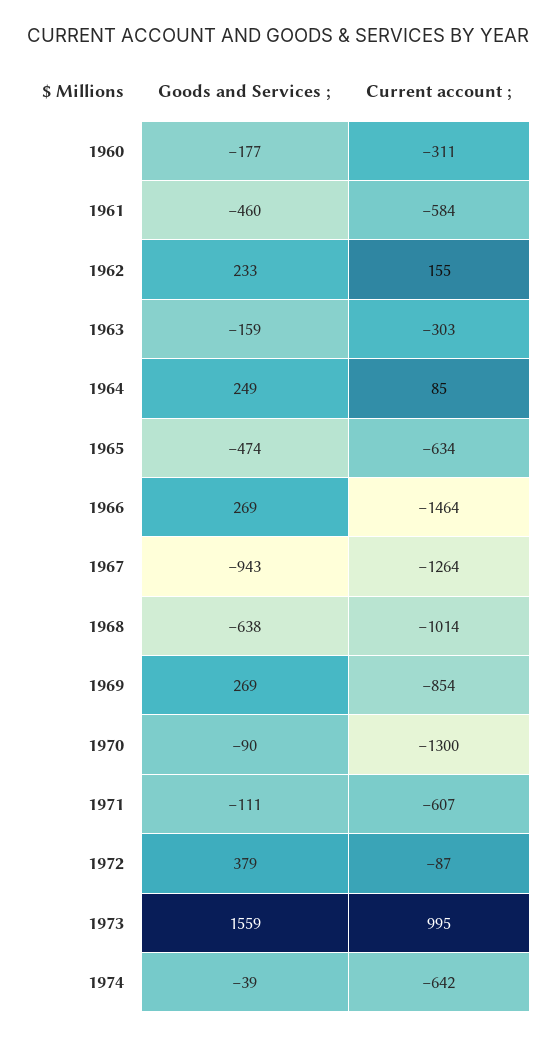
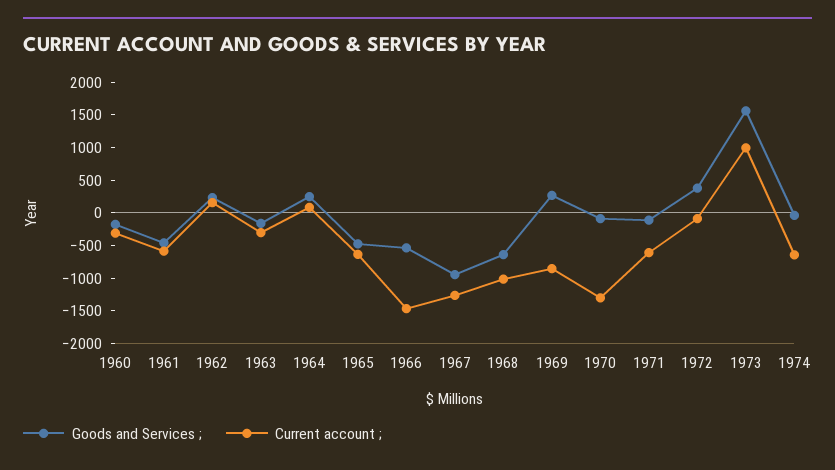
Goods and Services ;, 1966: 269 -> -500

